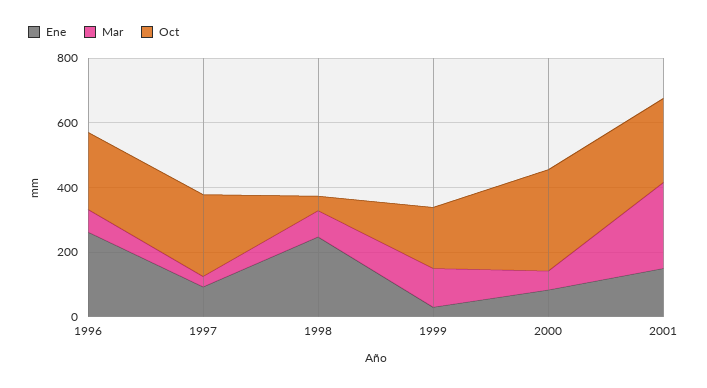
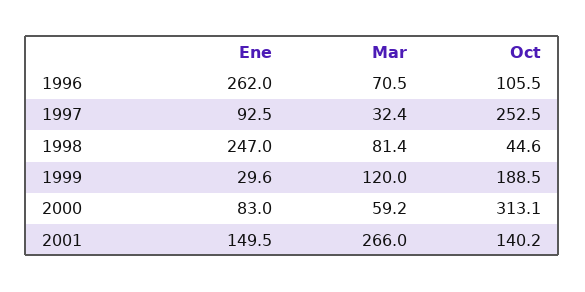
Oct, 1996: 250 -> 105.5
Oct, 2001: 250 -> 140.2

